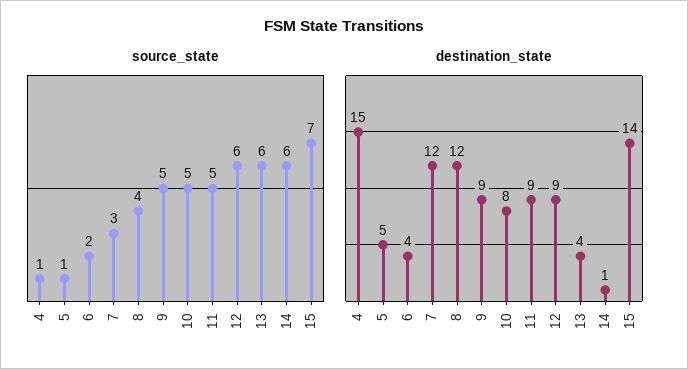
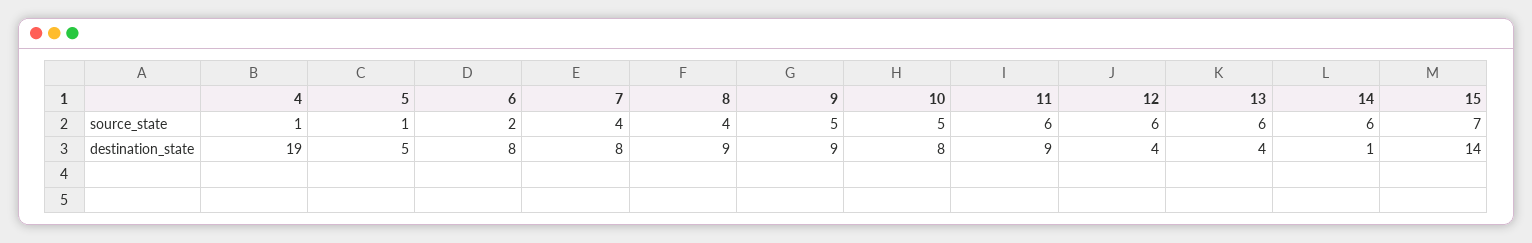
source_state, 7: 3 -> 4
source_state, 11: 5 -> 6
destination_state, 4: 15 -> 19
destination_state, 6: 4 -> 8
destination_state, 7: 12 -> 8
destination_state, 8: 12 -> 9
destination_state, 12: 9 -> 4

